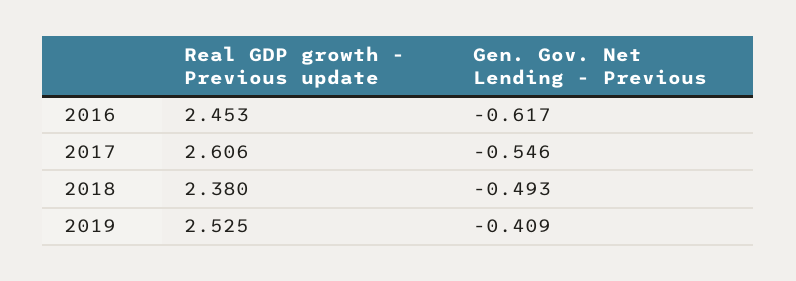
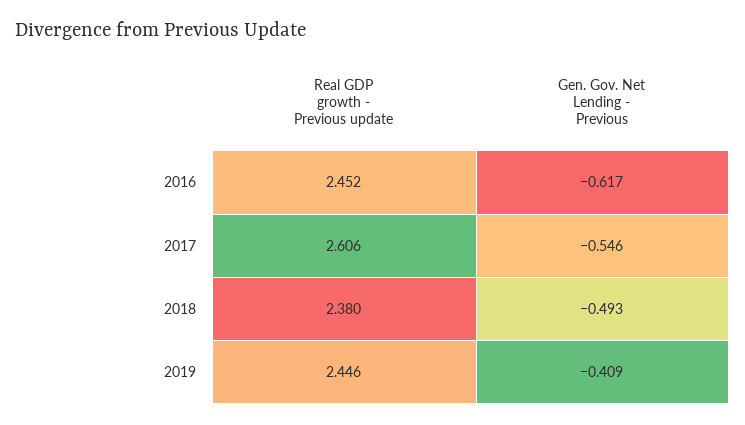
Real GDP growth - Previous update, 2016: 2.453 -> 2.452
Real GDP growth - Previous update, 2019: 2.525 -> 2.446

